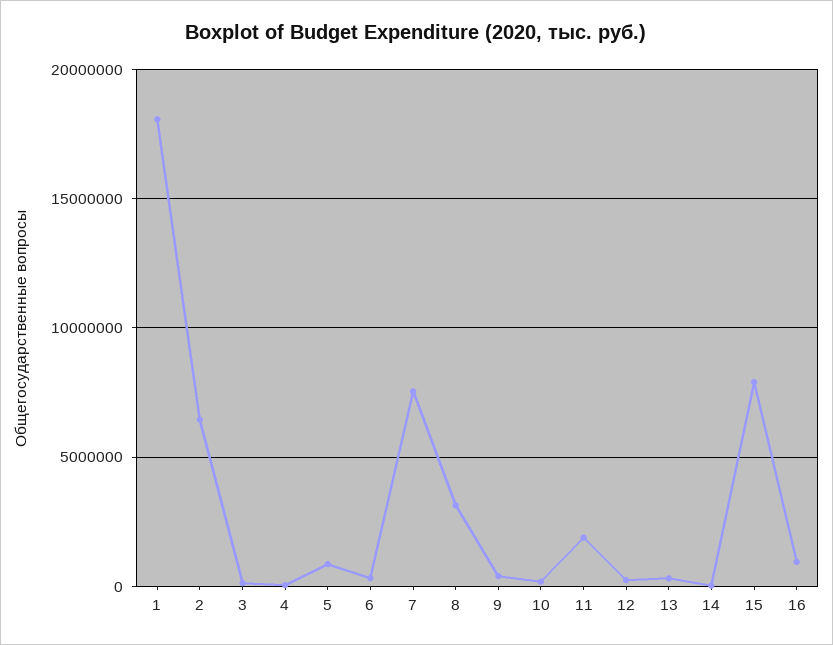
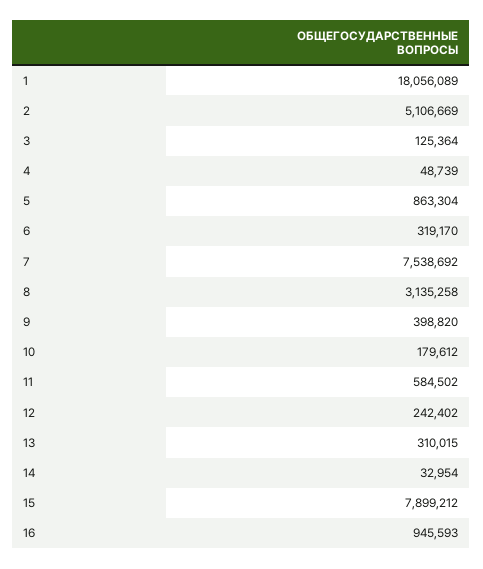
2: 6500000 -> 5106669
11: 2000000 -> 584502

